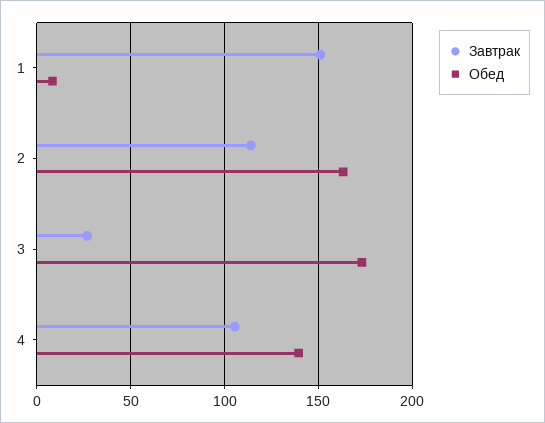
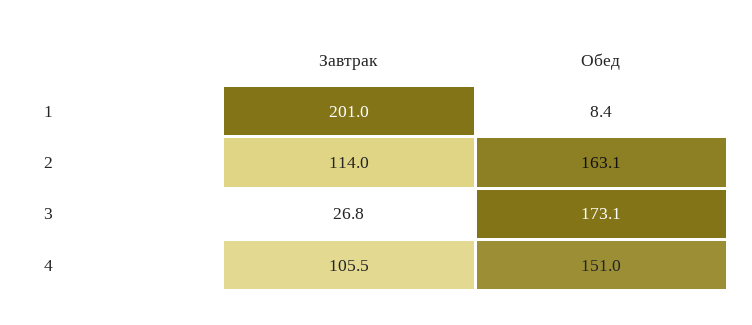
Завтрак, 1: 150 -> 201
Обед, 4: 140 -> 151

